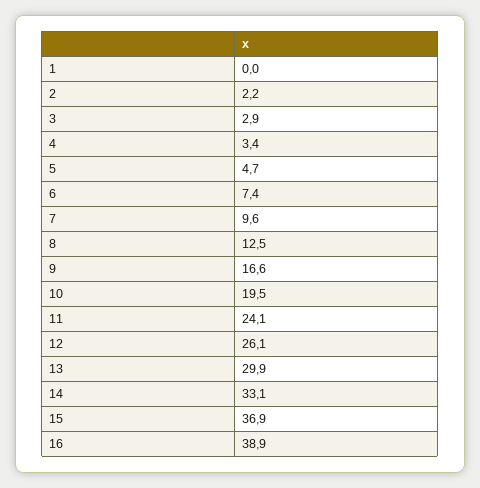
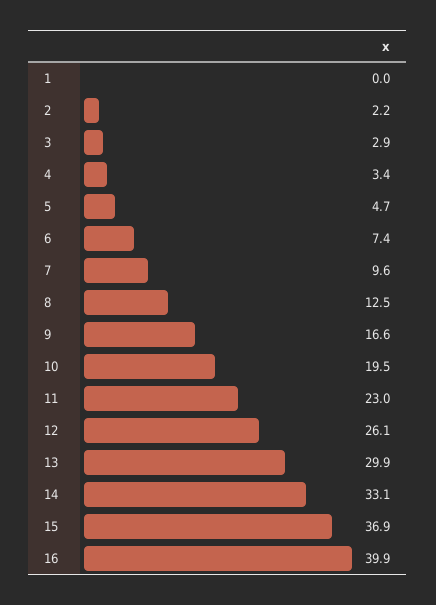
11: 24.1 -> 23
16: 38.9 -> 39.9

